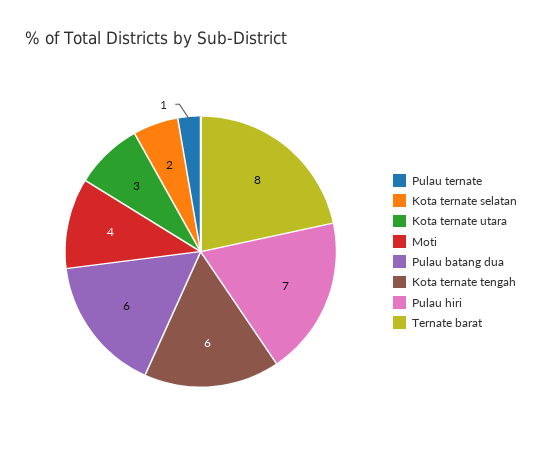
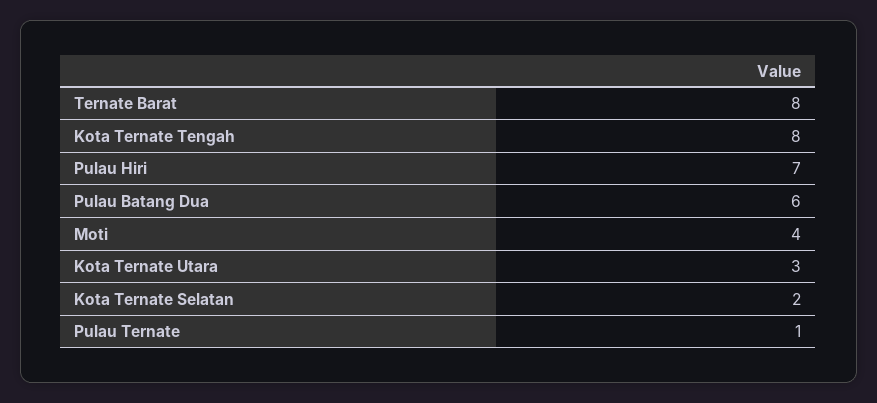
Kota ternate tengah: 6 -> 8

